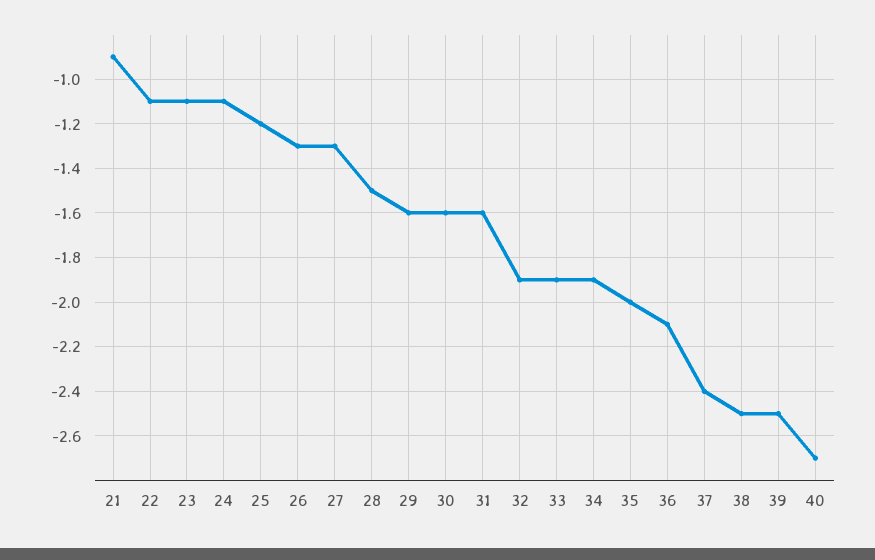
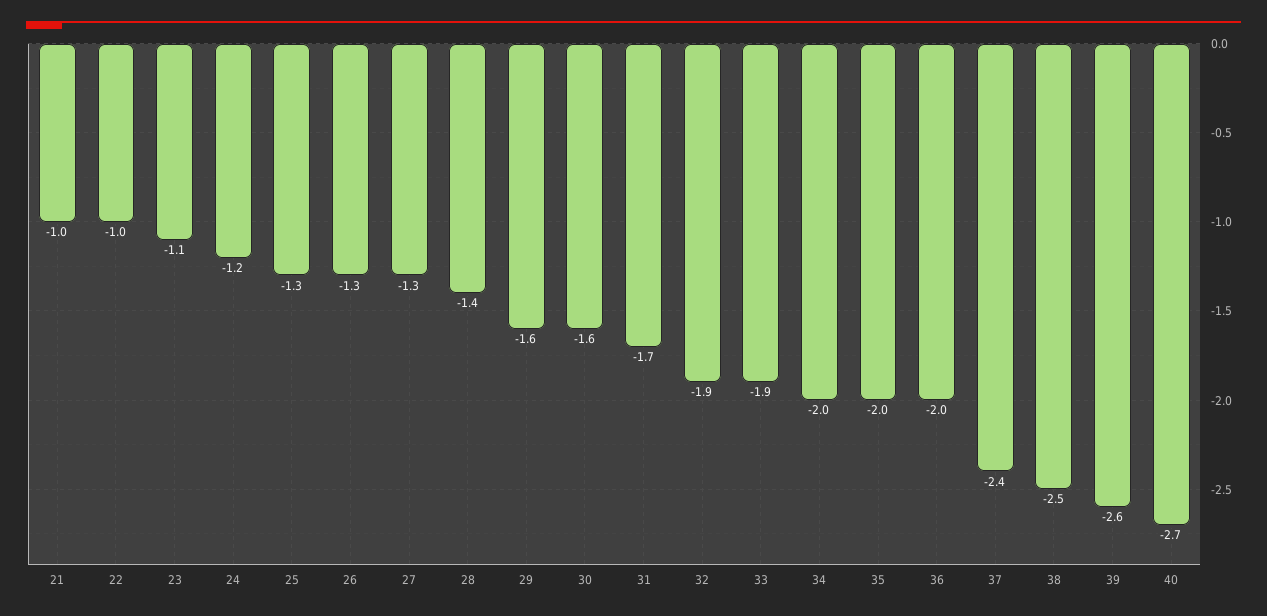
21: -0.9 -> -1
22: -1.1 -> -1
24: -1.1 -> -1.2
25: -1.2 -> -1.3
28: -1.5 -> -1.4
31: -1.6 -> -1.7
34: -1.9 -> -2
36: -2.1 -> -2
39: -2.5 -> -2.6

